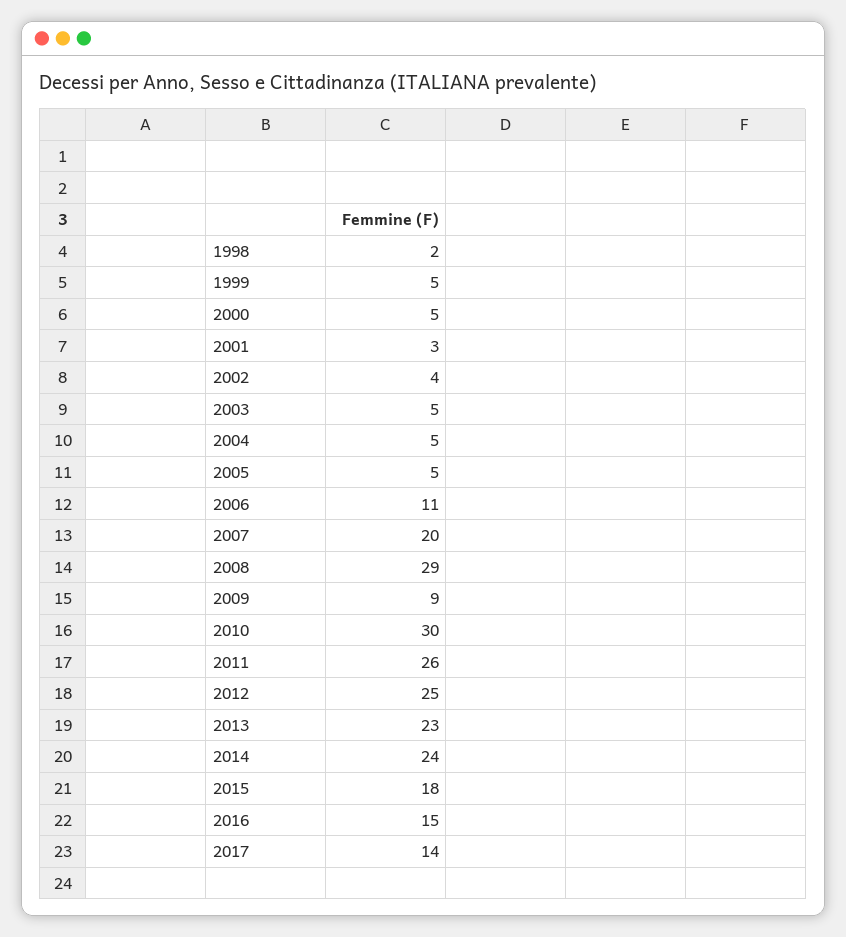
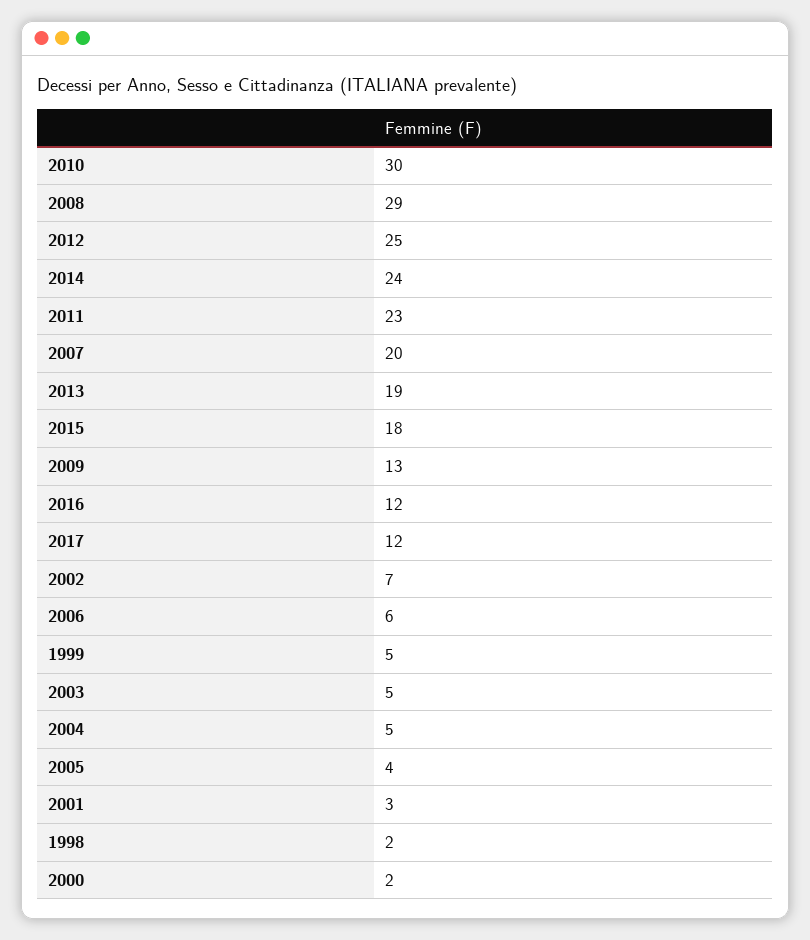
2000: 5 -> 2
2002: 4 -> 7
2005: 5 -> 4
2006: 11 -> 6
2009: 9 -> 13
2011: 26 -> 23
2013: 23 -> 19
2016: 15 -> 12
2017: 14 -> 12

